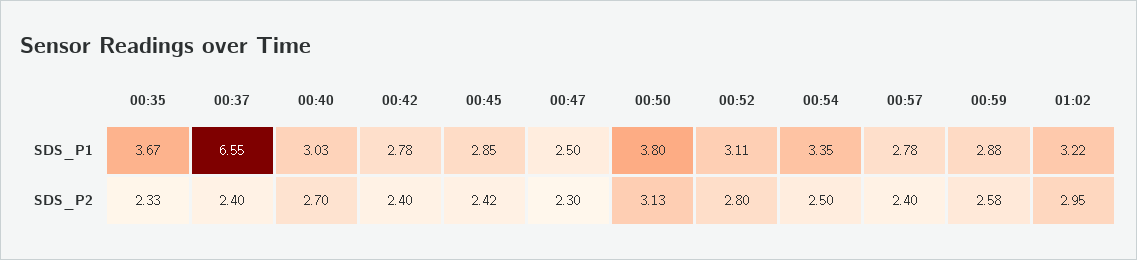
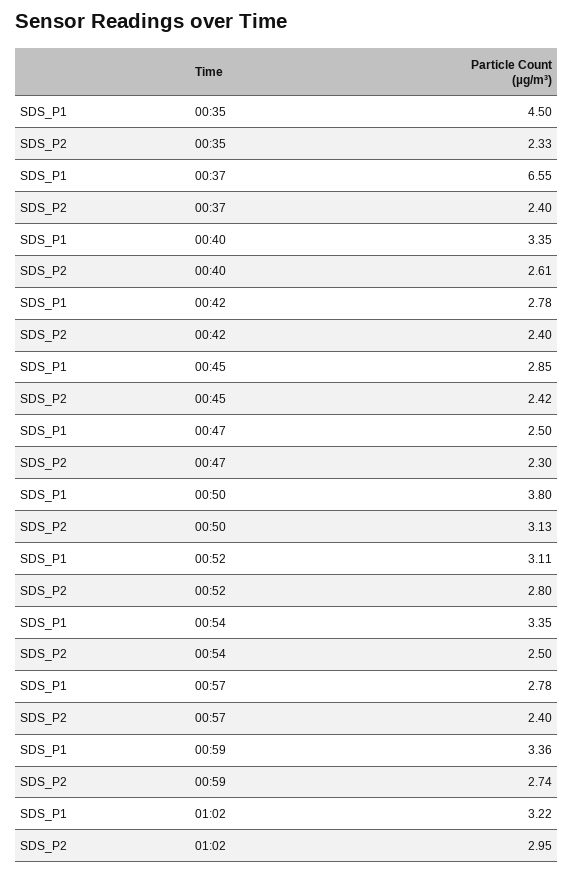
00:35, SDS_P1: 3.67 -> 4.5
00:40, SDS_P1: 3.03 -> 3.35
00:59, SDS_P1: 2.88 -> 3.36
00:40, SDS_P2: 2.7 -> 2.61
00:59, SDS_P2: 2.58 -> 2.74

